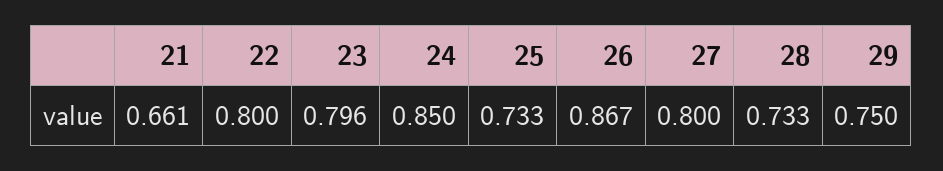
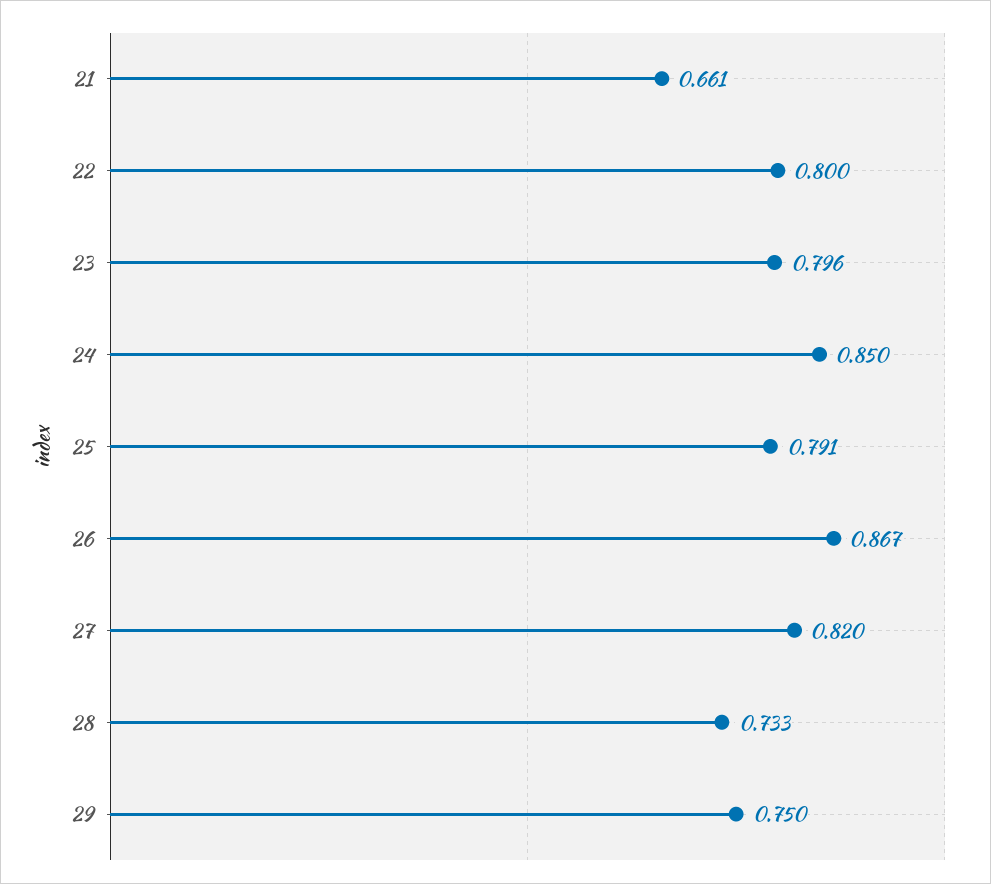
25: 0.733 -> 0.791
27: 0.8 -> 0.82

